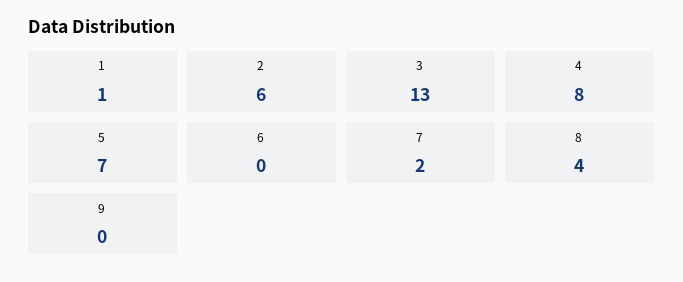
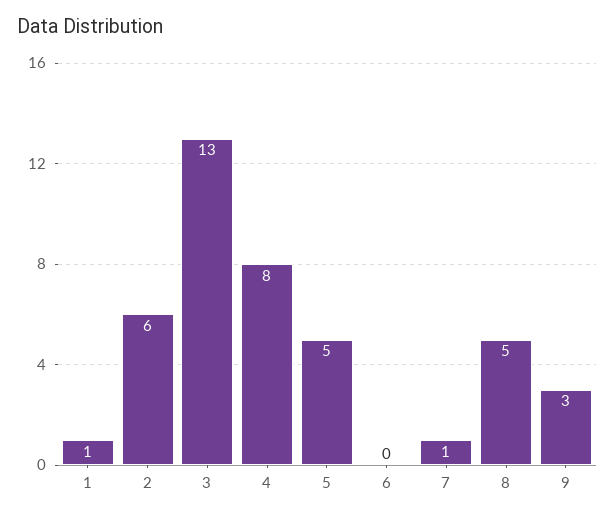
5: 7 -> 5
7: 2 -> 1
8: 4 -> 5
9: 0 -> 3

